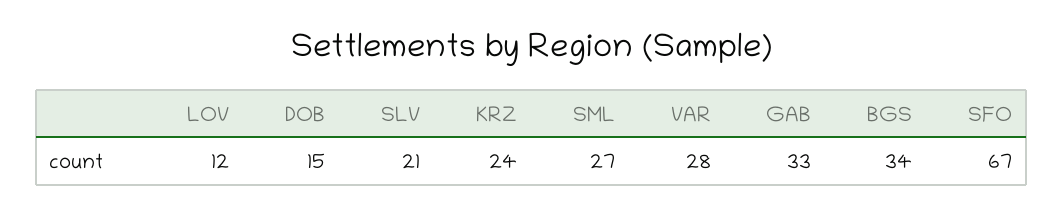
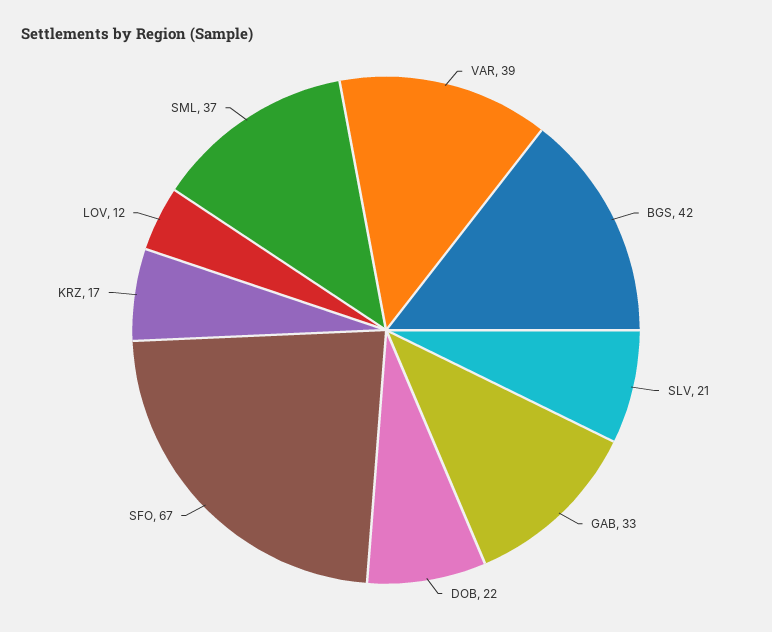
DOB: 15 -> 22
KRZ: 24 -> 17
SML: 27 -> 37
VAR: 28 -> 39
BGS: 34 -> 42

